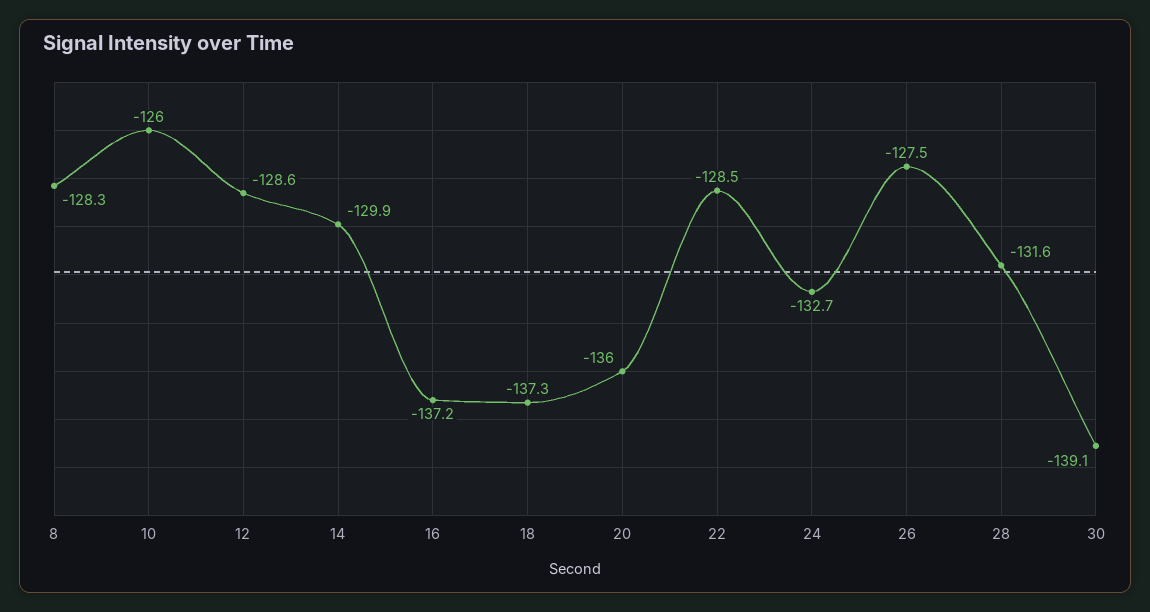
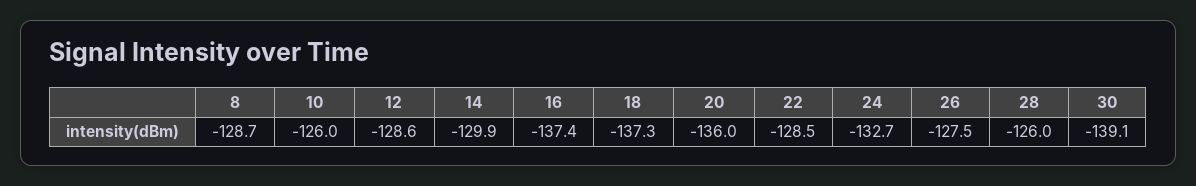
8: -128.3 -> -128.7
16: -137.2 -> -137.4
28: -131.6 -> -126

